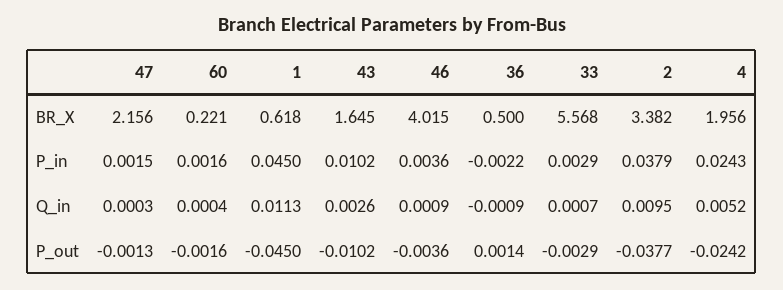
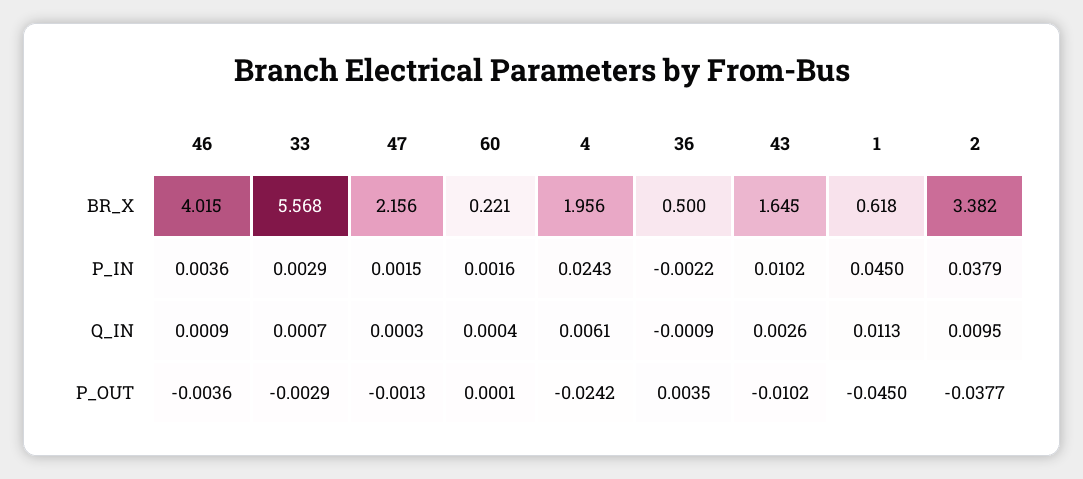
4, Q_in: 0.0052 -> 0.0061
60, P_out: -0.0016 -> 0.0001
36, P_out: 0.0014 -> 0.0035

